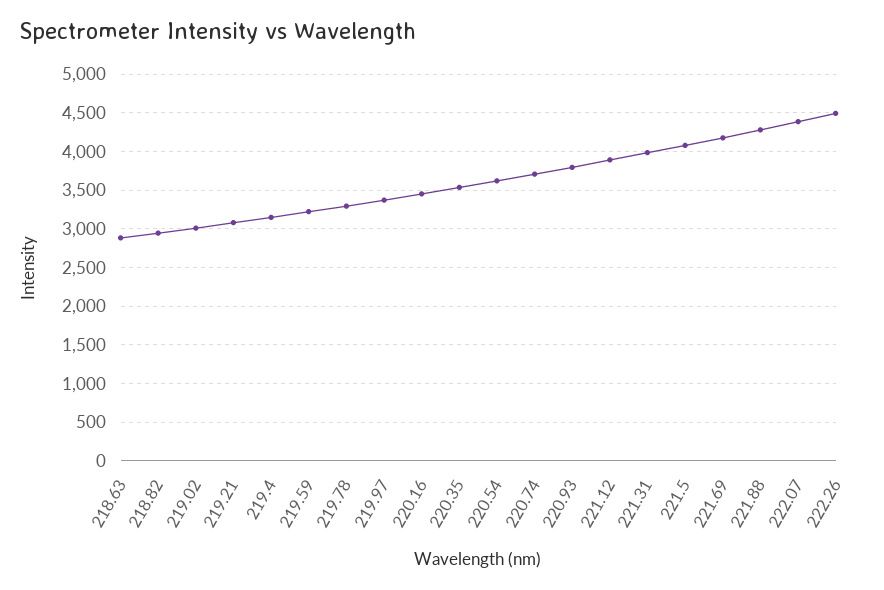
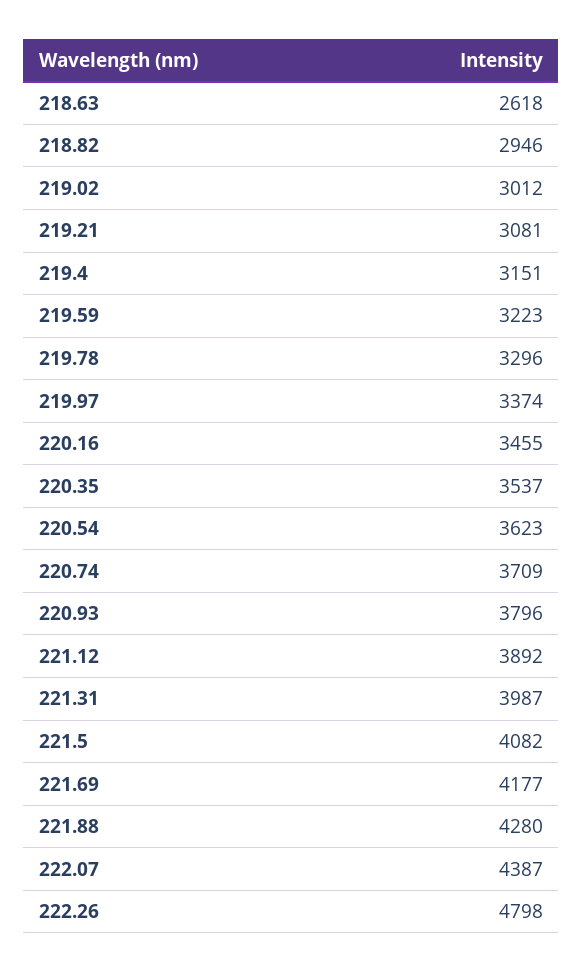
218.63: 2900 -> 2618
222.26: 4500 -> 4798

